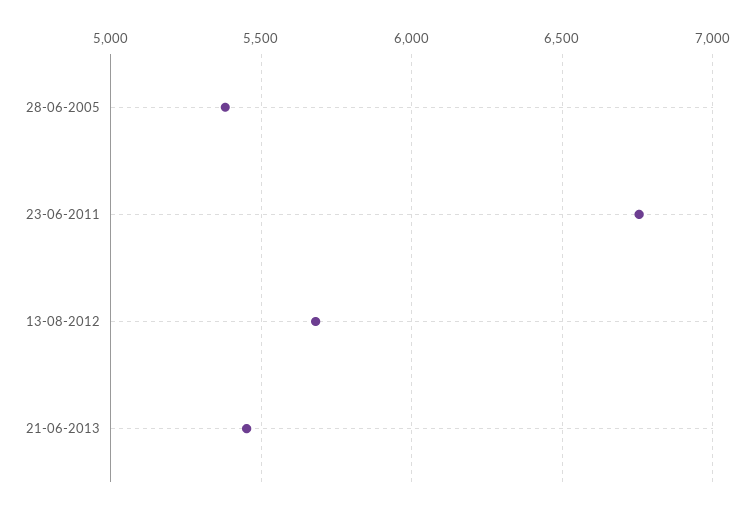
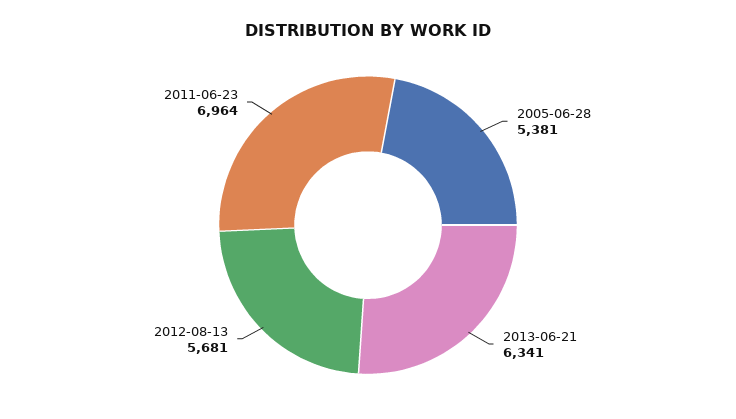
23-06-2011: 6750 -> 6964
21-06-2013: 5450 -> 6341

